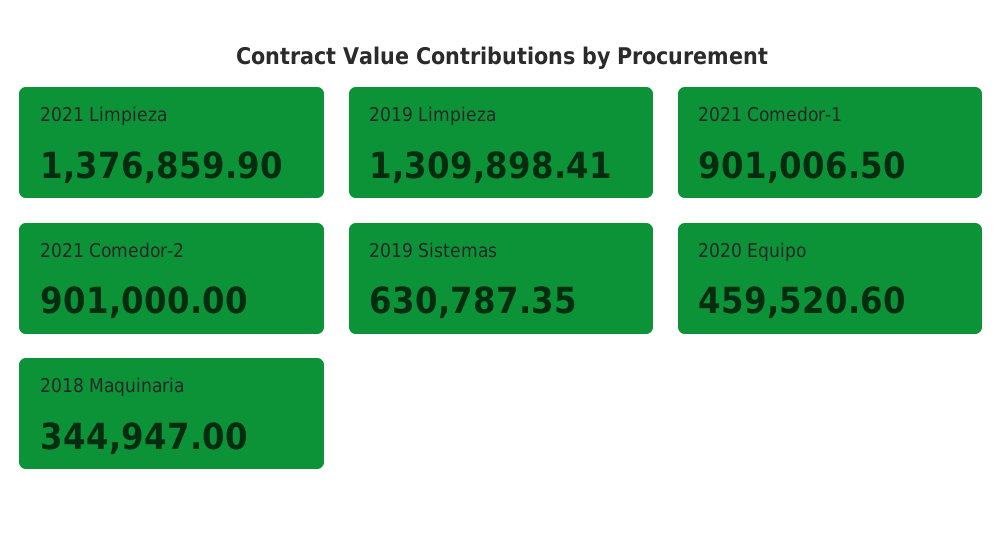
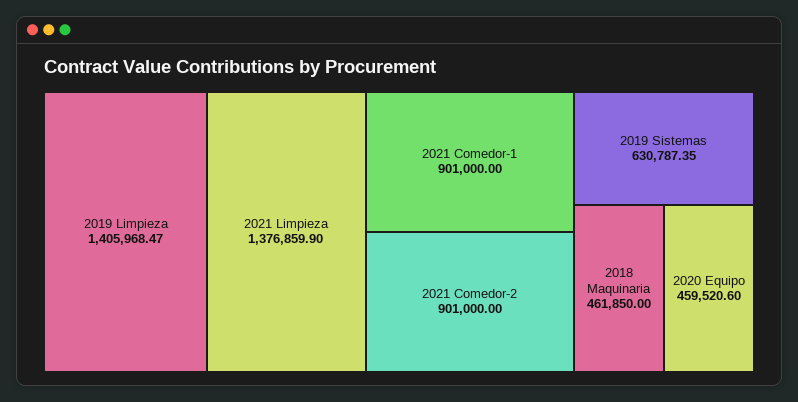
2019 Limpieza: 1309898.41 -> 1405968.47
2021 Comedor-1: 901006.5 -> 901000
2018 Maquinaria: 344947 -> 461850

